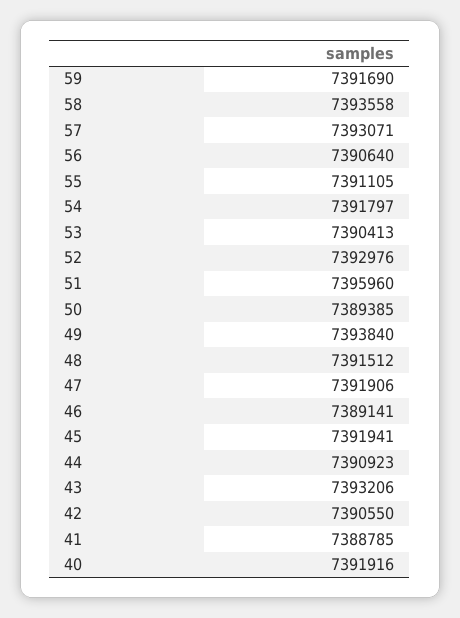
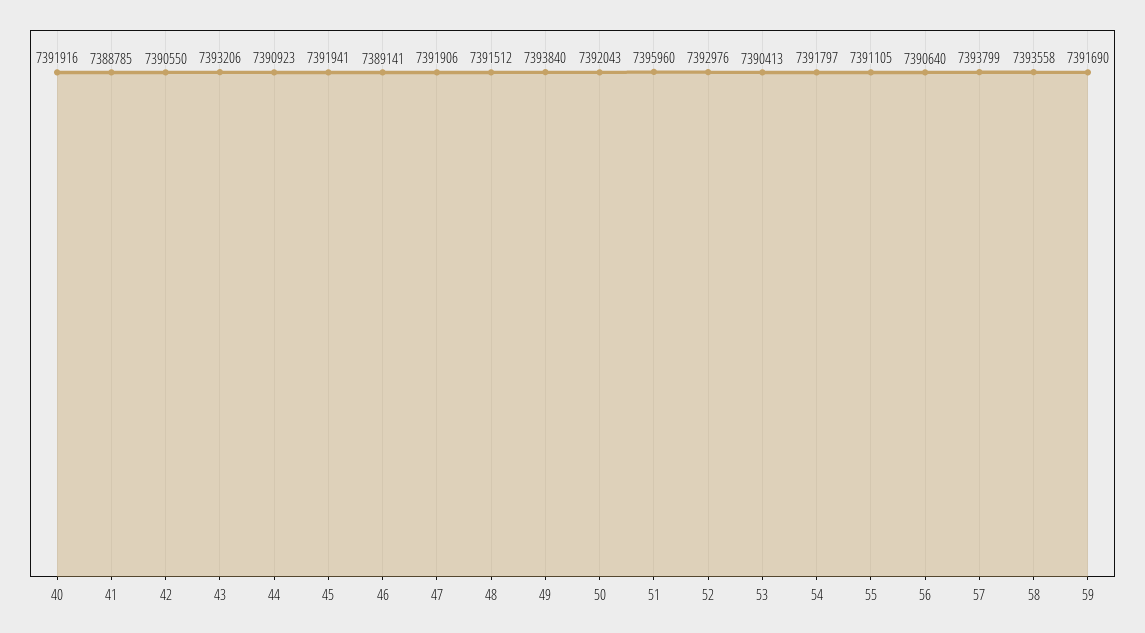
57: 7393071 -> 7393799
50: 7389385 -> 7392043

